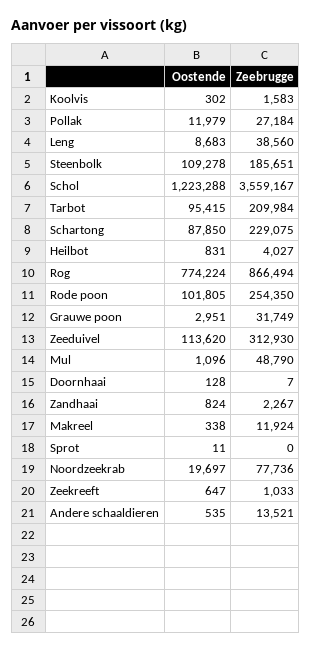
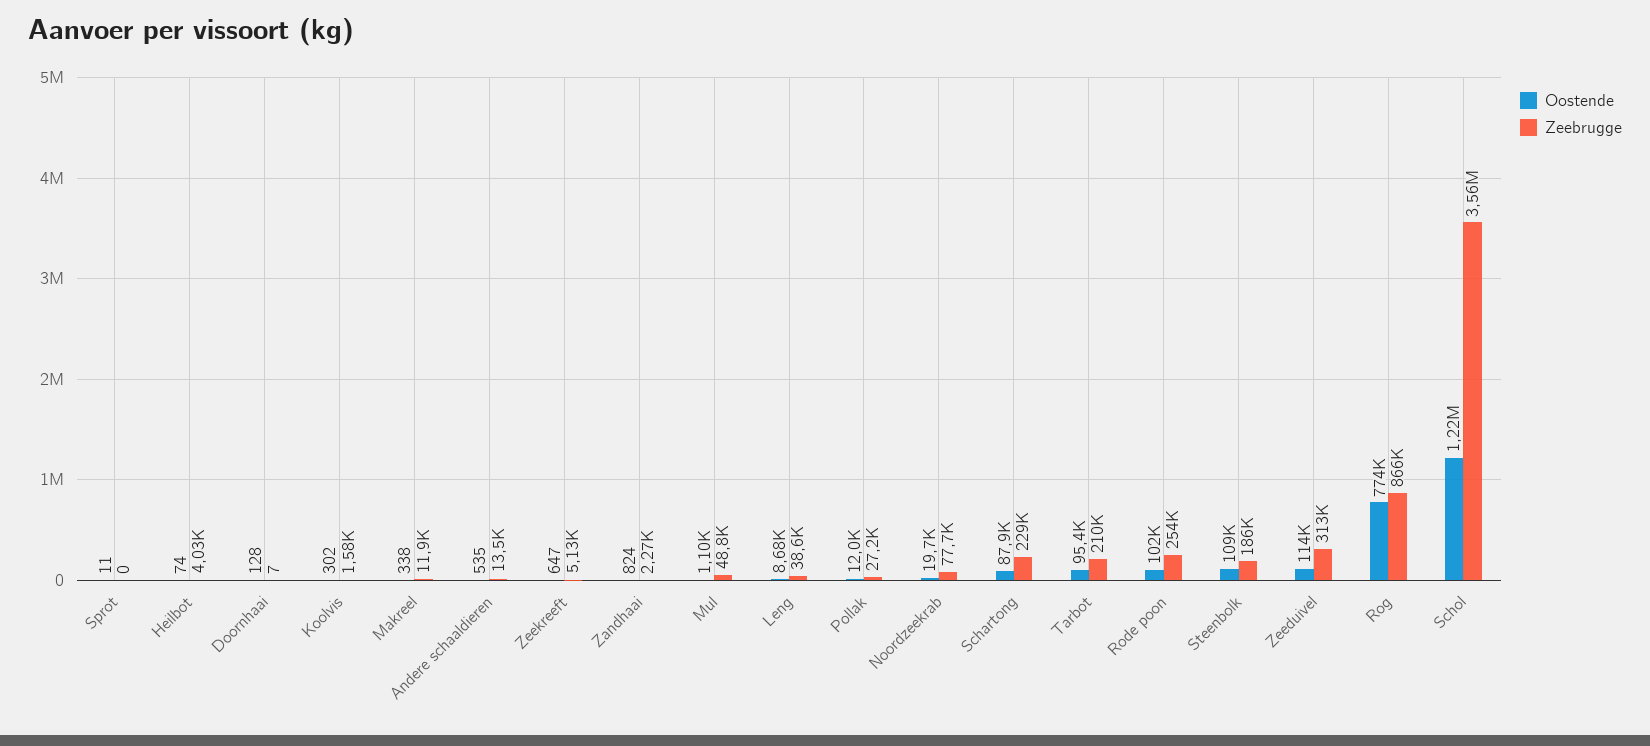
Oostende, Heilbot: 831 -> 74
Oostende, Grauwe poon: 2951 -> none
Zeebrugge, Grauwe poon: 31749 -> none
Zeebrugge, Zeekreeft: 1033 -> 5130

